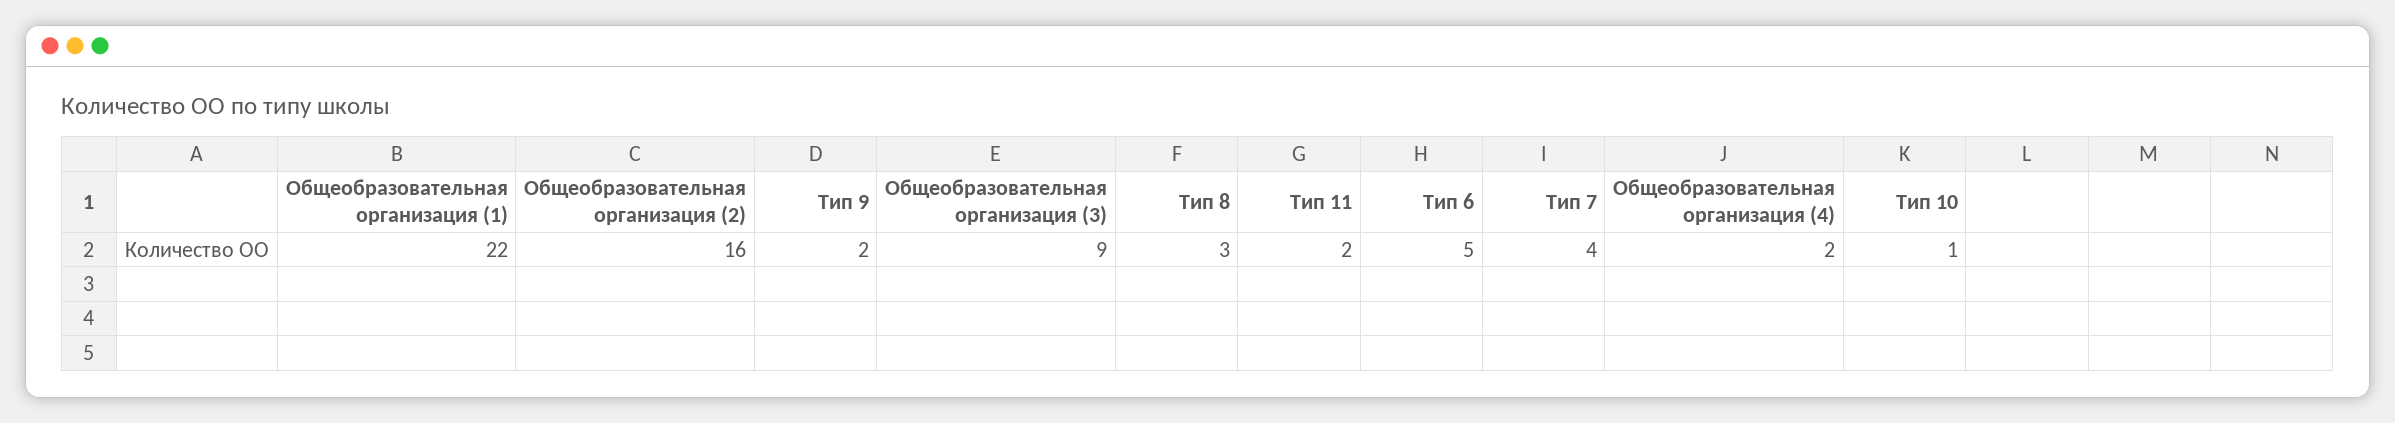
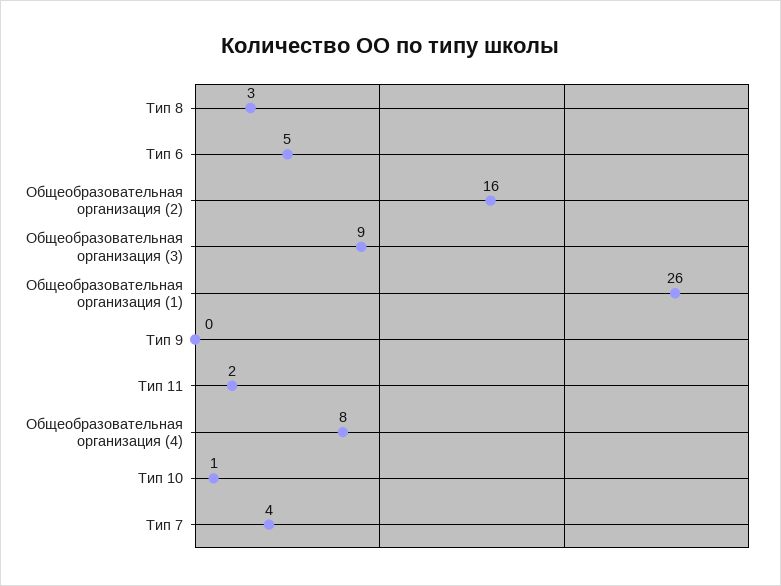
Общеобразовательная организация (1): 22 -> 26
Тип 9: 2 -> 0
Общеобразовательная организация (4): 2 -> 8

